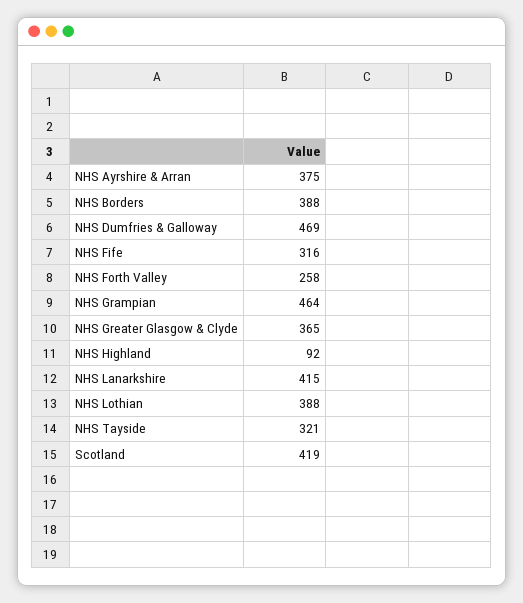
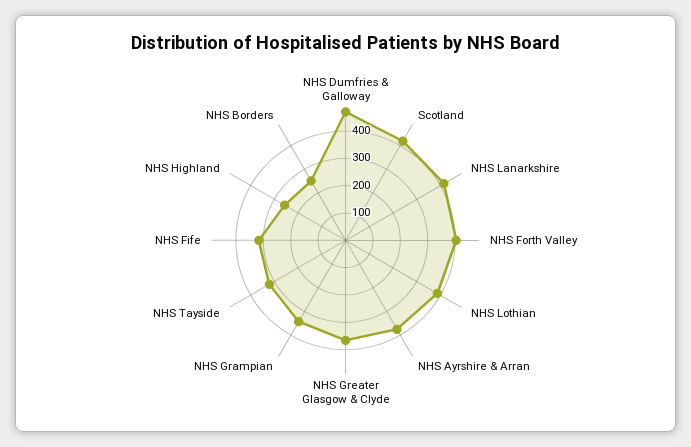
NHS Borders: 388 -> 250
NHS Forth Valley: 258 -> 400
NHS Grampian: 464 -> 350
NHS Highland: 92 -> 250

